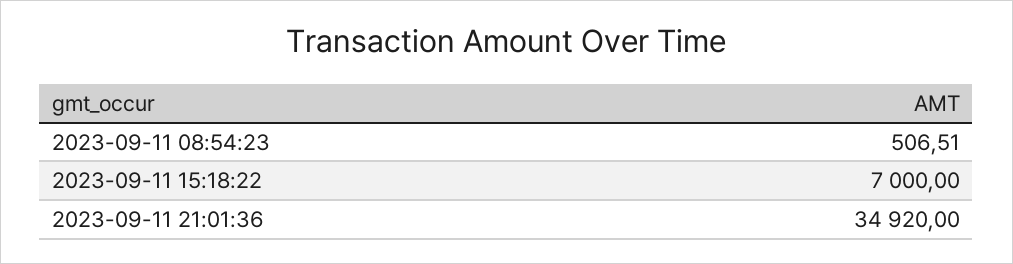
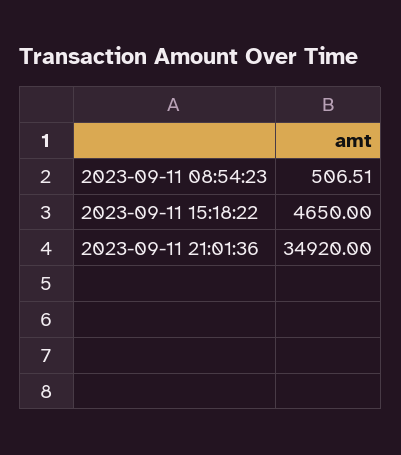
2023-09-11 15:18:22: 7000 -> 4650

